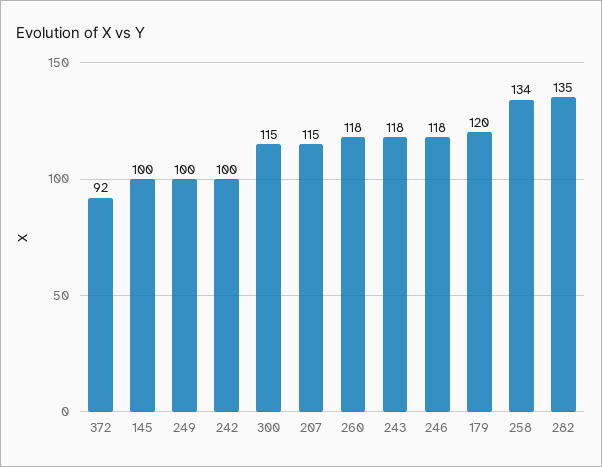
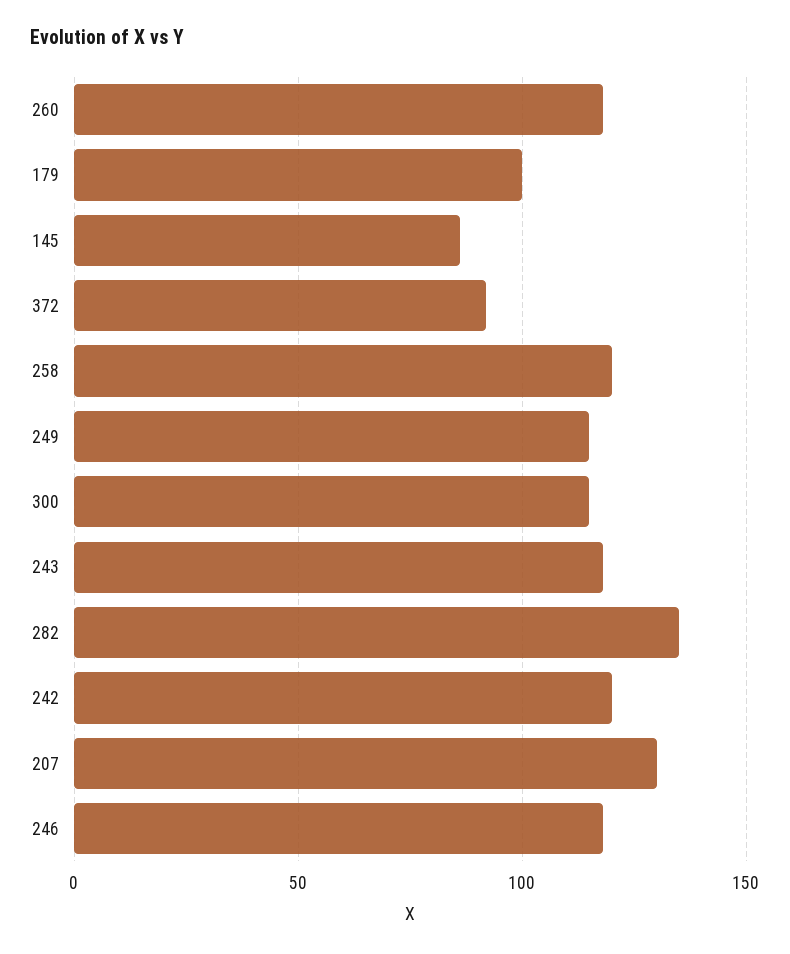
145: 100 -> 85
249: 100 -> 115
242: 100 -> 120
207: 115 -> 130
179: 120 -> 100
258: 134 -> 120

